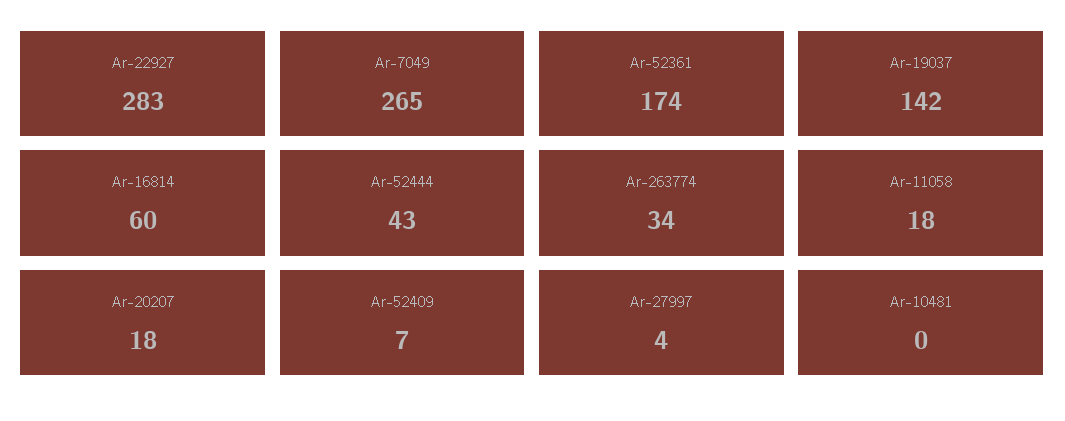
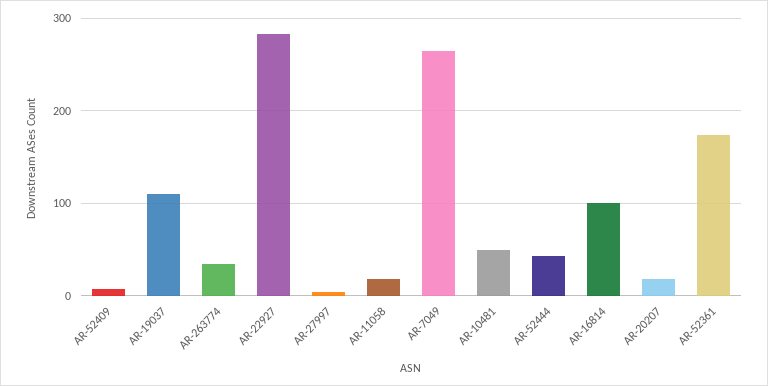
Ar-19037: 142 -> 110
Ar-16814: 60 -> 100
Ar-10481: 0 -> 50

